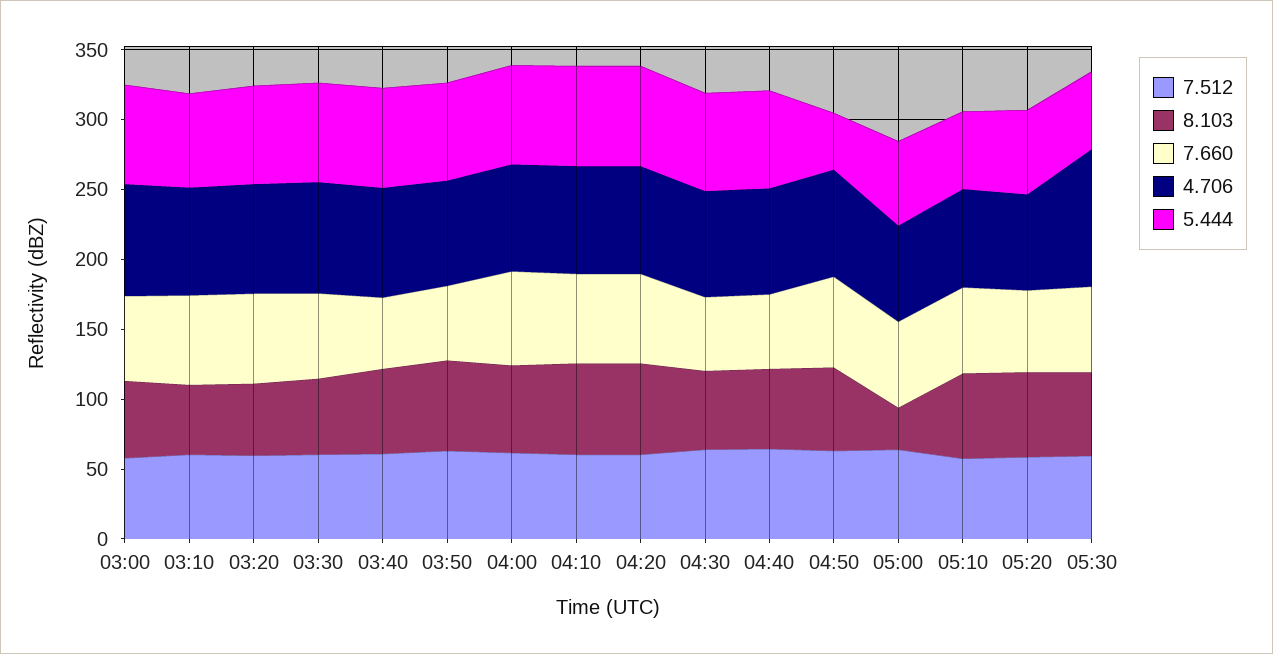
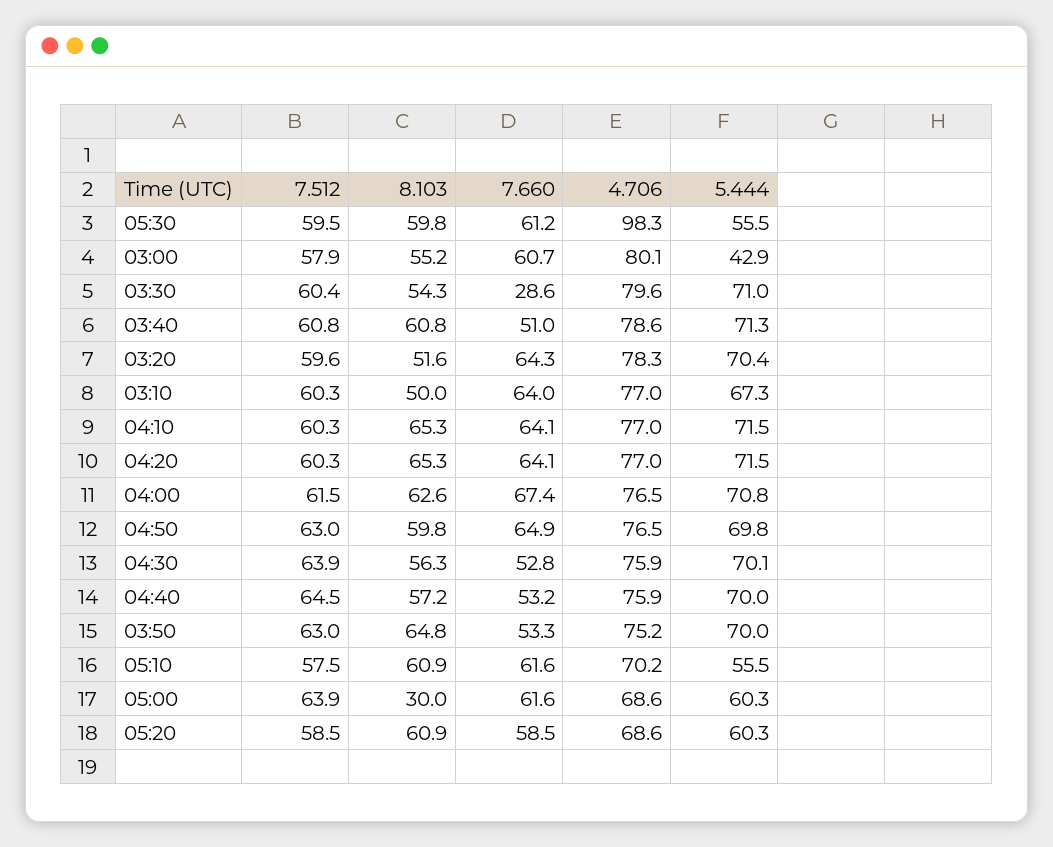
5.444, 03:00: 70 -> 42.9
7.660, 03:30: 60 -> 28.6
5.444, 04:50: 40 -> 69.8

